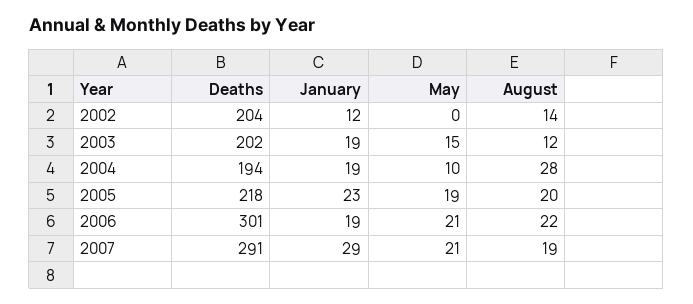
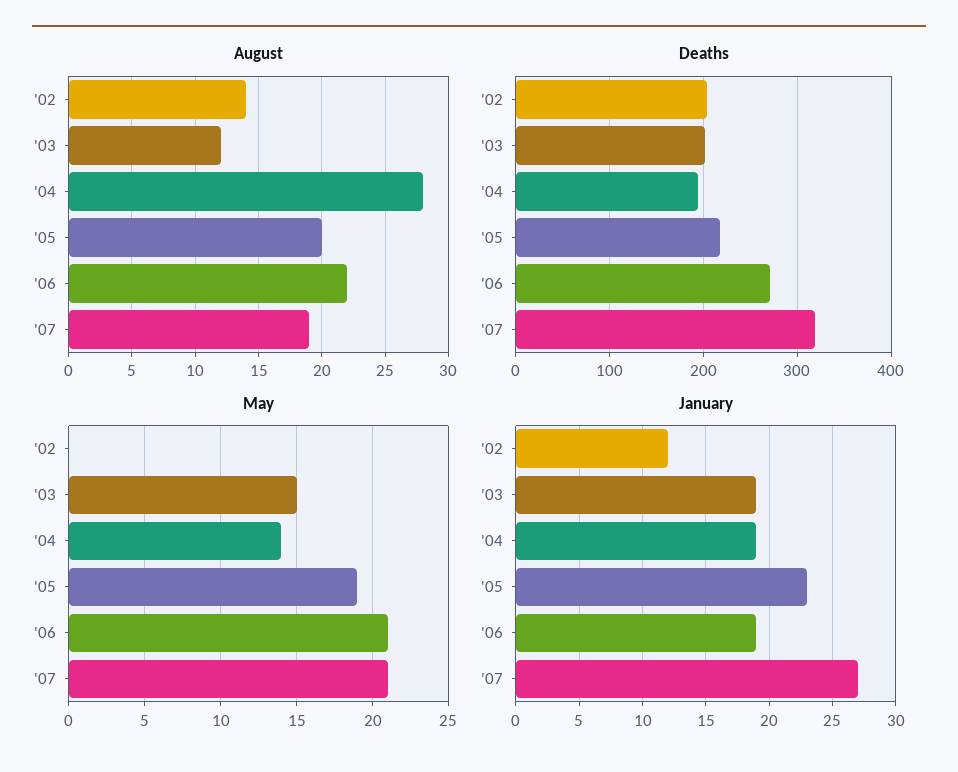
May, 2004: 10 -> 14
Deaths, 2006: 301 -> 270
Deaths, 2007: 291 -> 320
January, 2007: 29 -> 27

